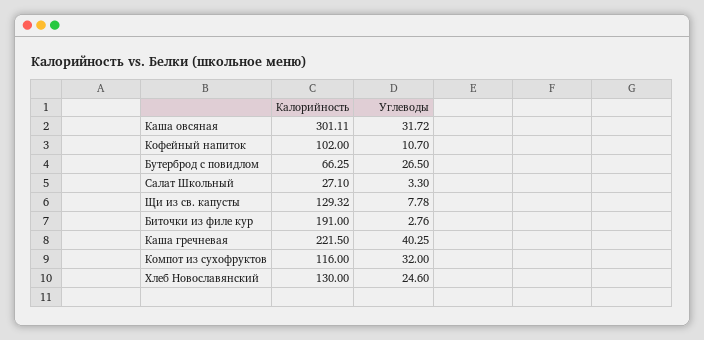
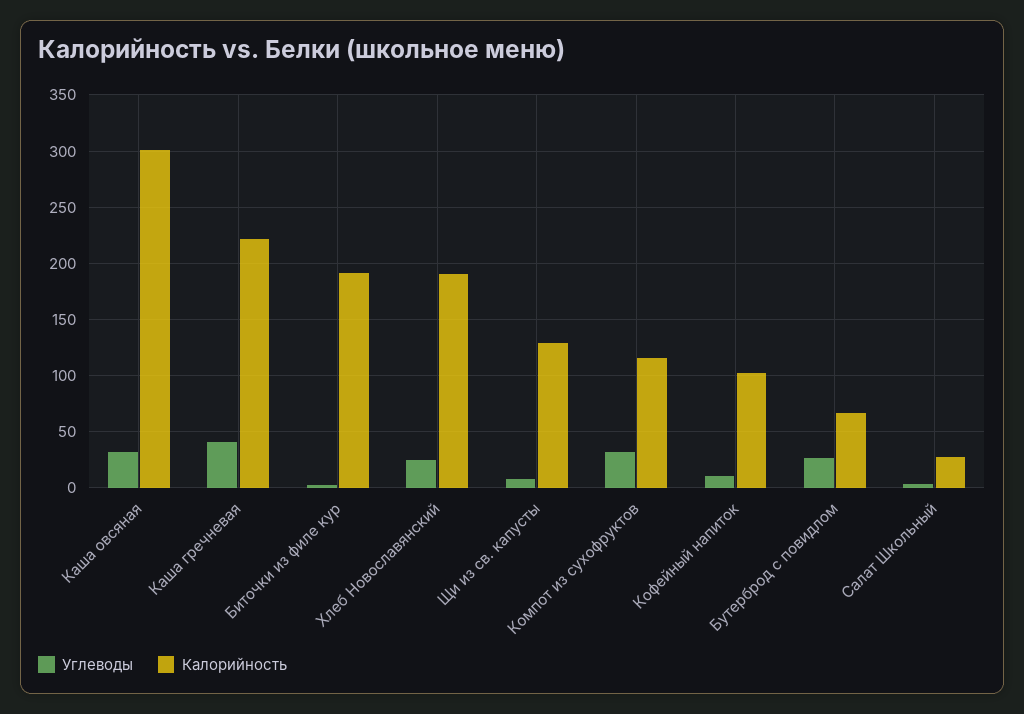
Калорийность, Хлеб Новославянский: 130 -> 190

